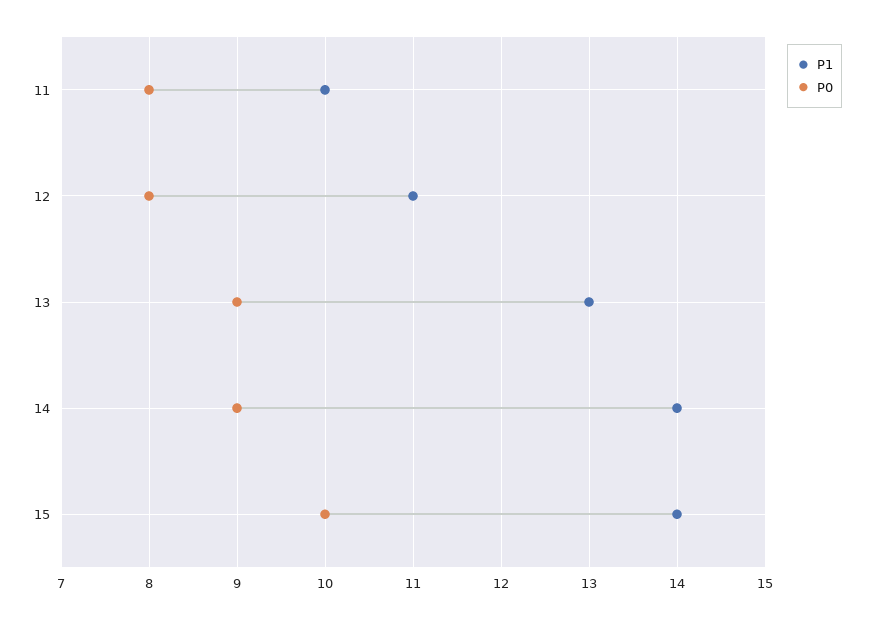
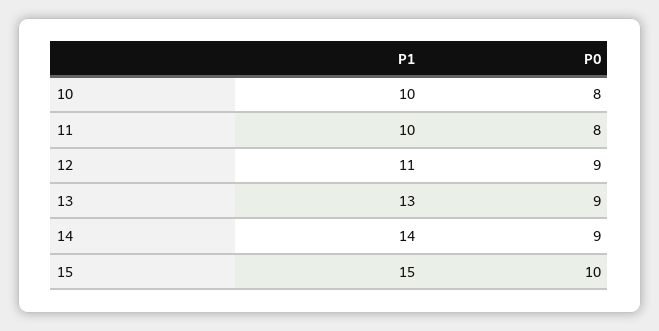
P0, 12: 8 -> 9
P1, 15: 14 -> 15
P1, 10: none -> 10
P0, 10: none -> 8

